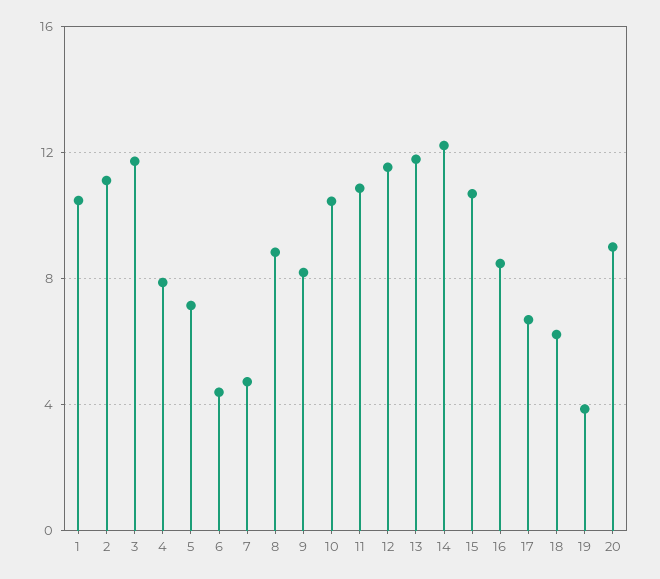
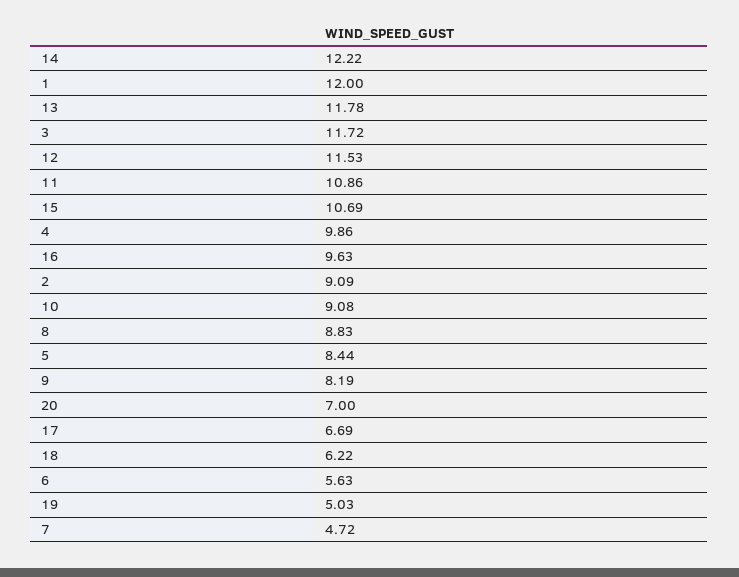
1: 10.5 -> 12
2: 11 -> 9.09
4: 8 -> 9.86
5: 7 -> 8.44
6: 4.5 -> 5.63
10: 10.5 -> 9.08
16: 8.5 -> 9.63
19: 4 -> 5.03
20: 9 -> 7

